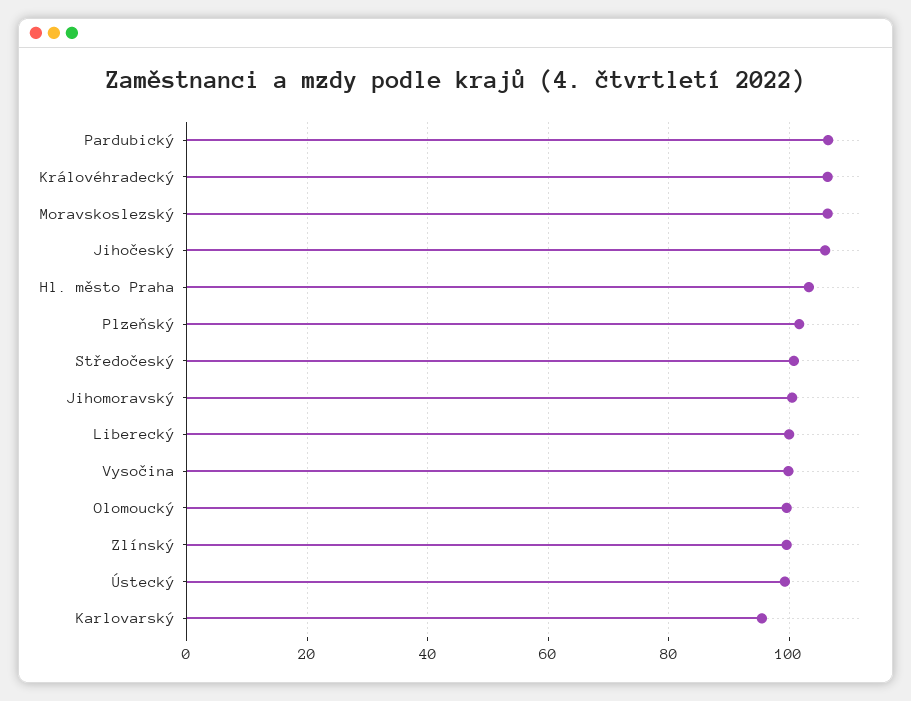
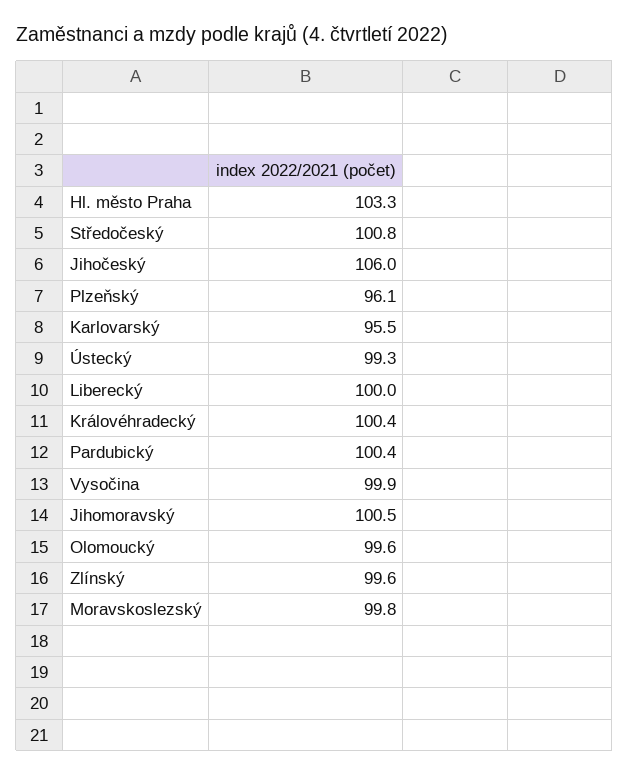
Pardubický: 106 -> 100.4
Královéhradecký: 106 -> 100.4
Moravskoslezský: 106 -> 99.8
Plzeňský: 102 -> 96.1

